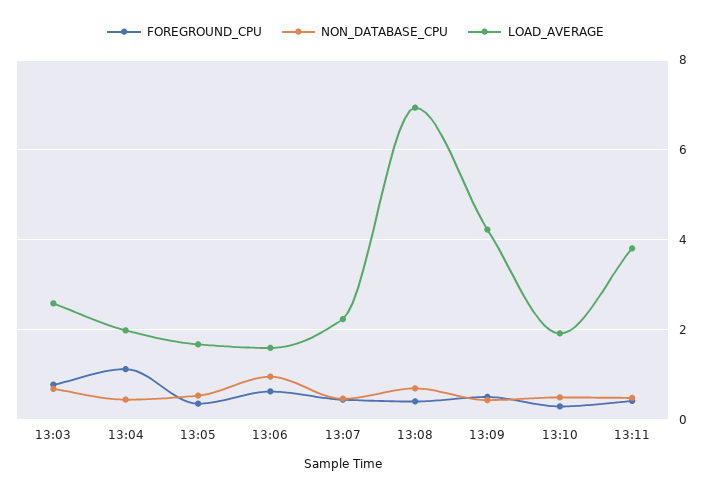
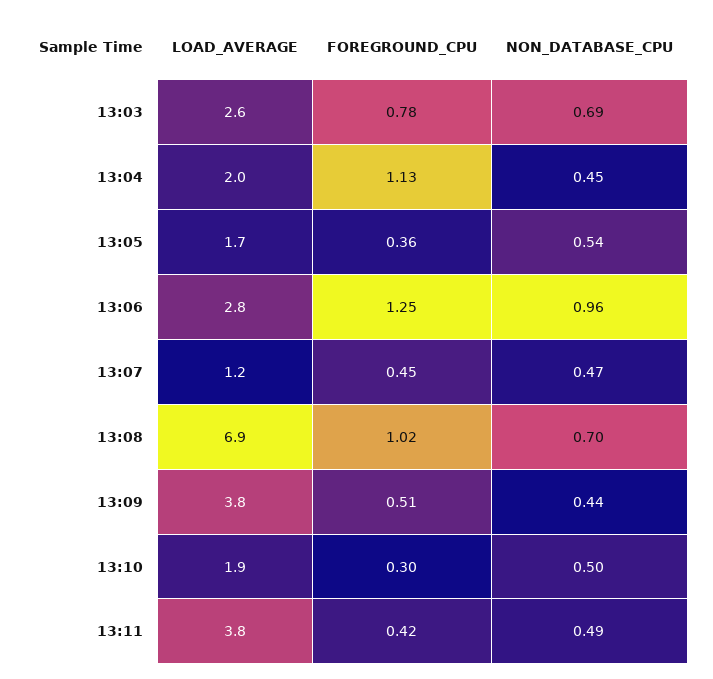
FOREGROUND_CPU, 13:06: 0.6 -> 1.25
LOAD_AVERAGE, 13:06: 1.6 -> 2.8
LOAD_AVERAGE, 13:07: 2.2 -> 1.2
FOREGROUND_CPU, 13:08: 0.4 -> 1.02
LOAD_AVERAGE, 13:09: 4.2 -> 3.8

